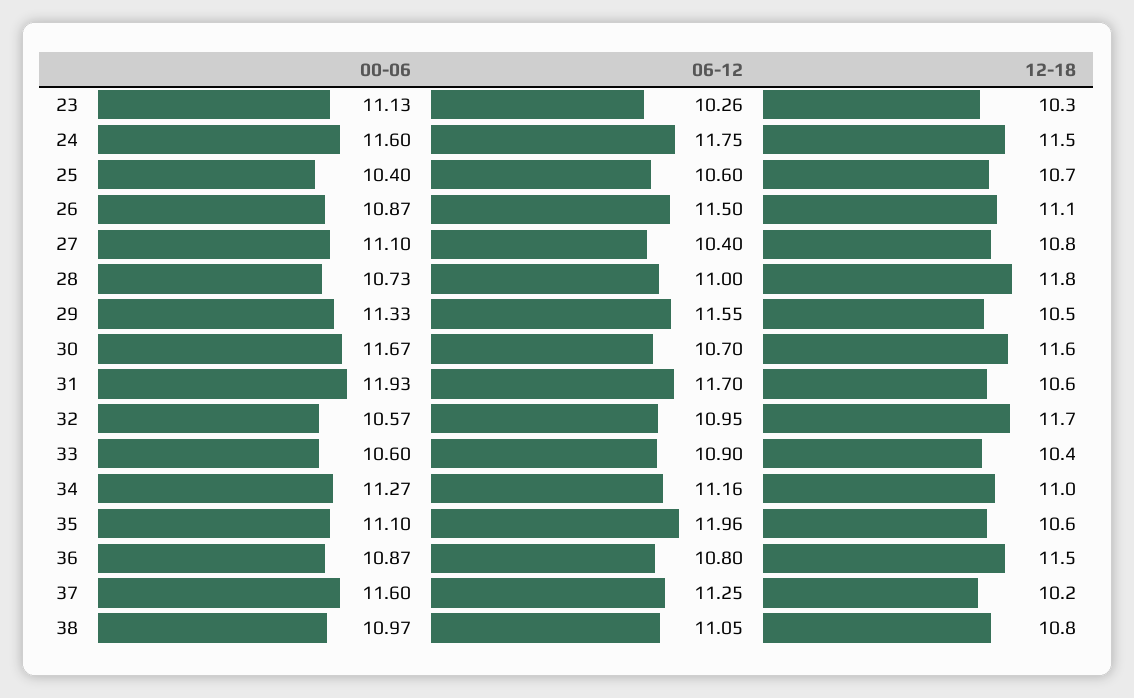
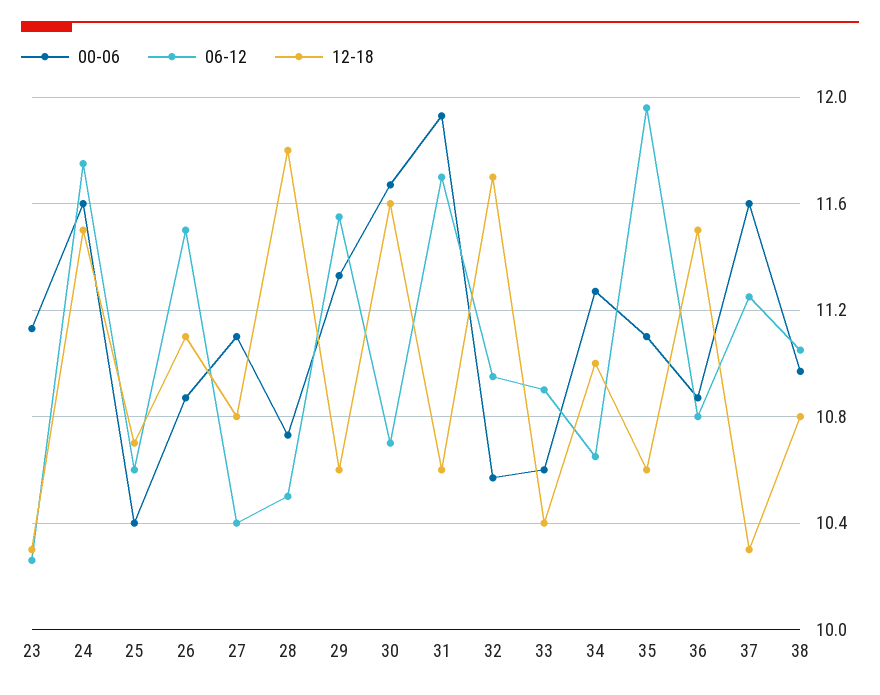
06-12, 28: 11 -> 10.5
12-18, 29: 10.5 -> 10.6
06-12, 34: 11.16 -> 10.65
12-18, 37: 10.2 -> 10.3

